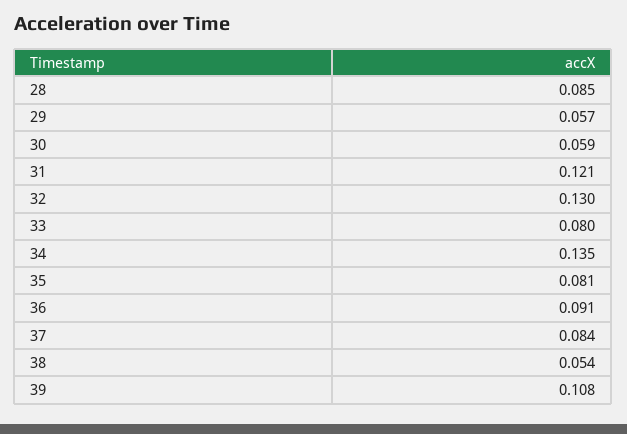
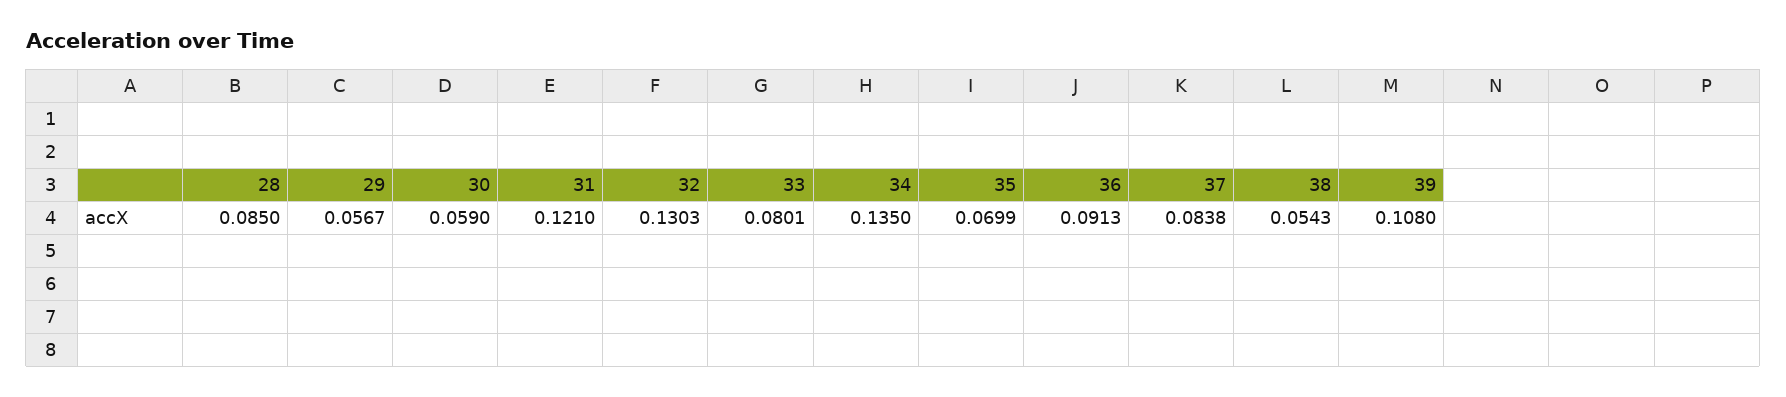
35: 0.081 -> 0.0699

